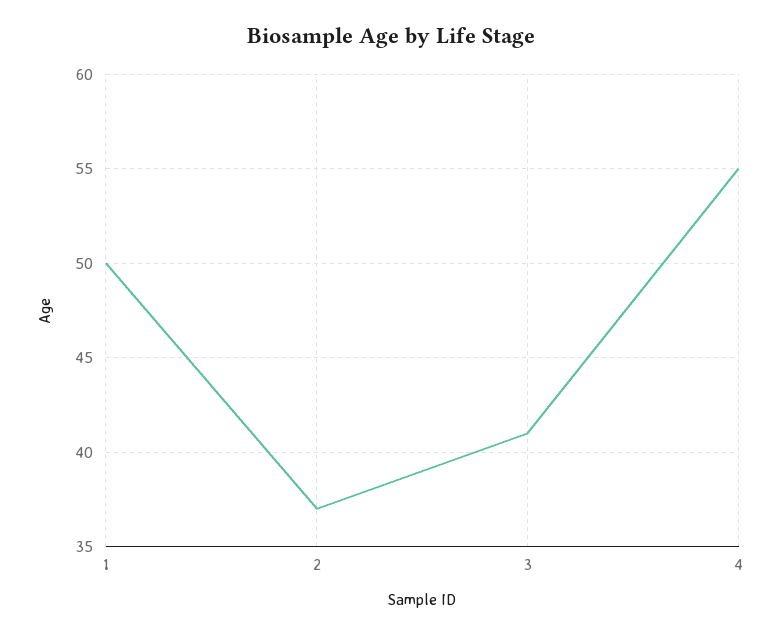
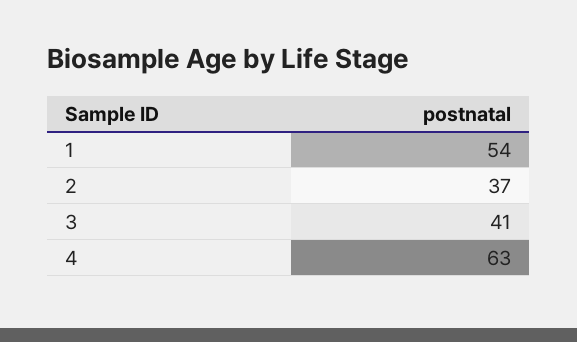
1: 50 -> 54
4: 55 -> 63

